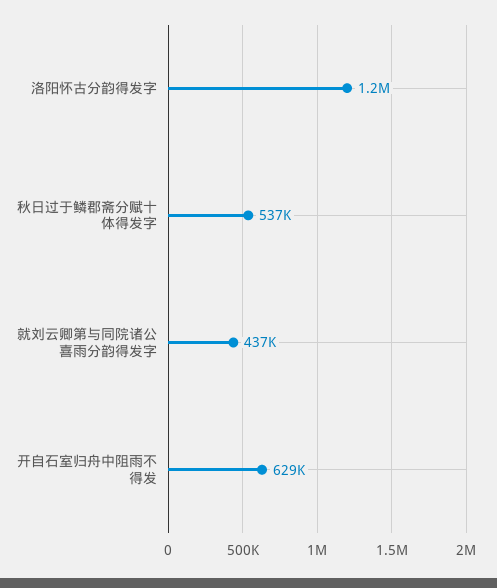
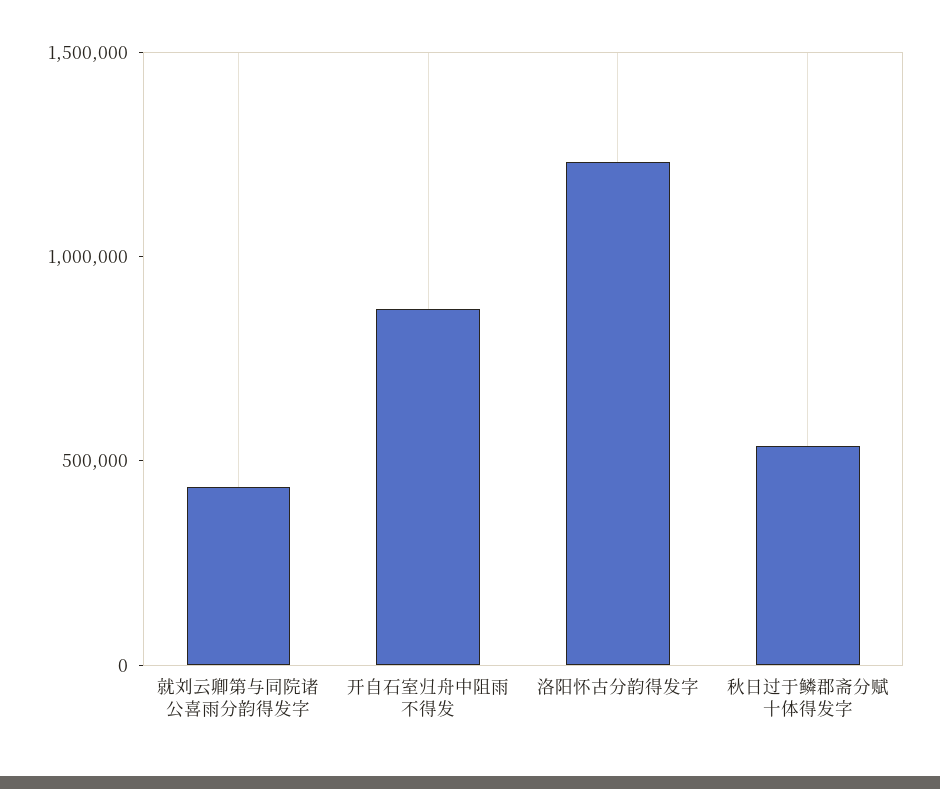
开自石室归舟中阻雨不得发: 629000 -> 900000

